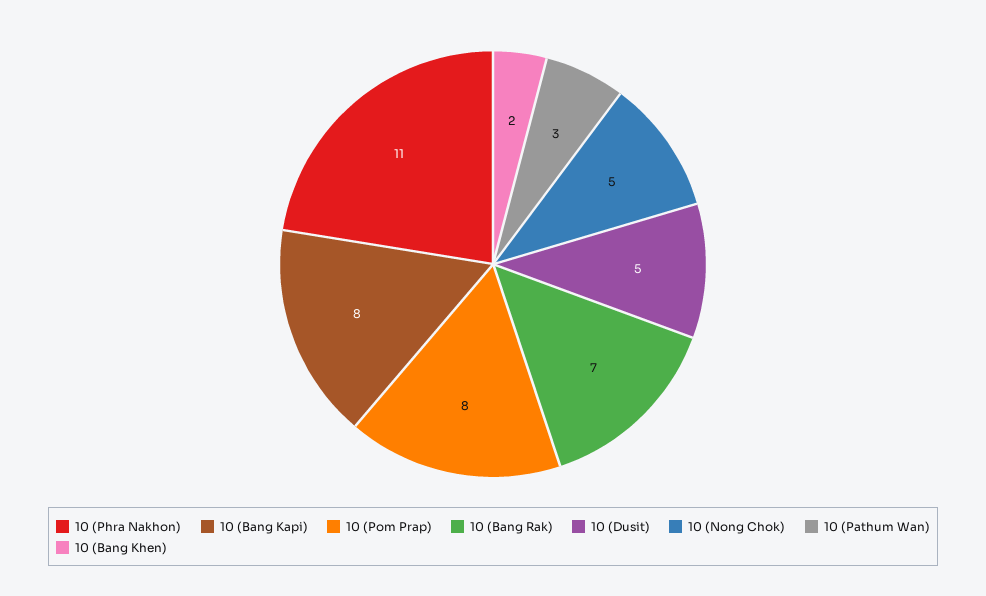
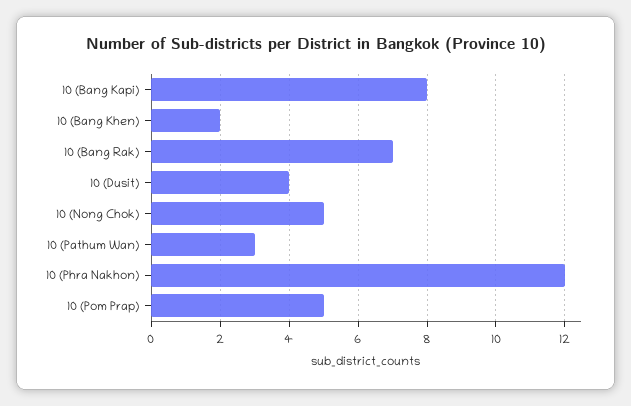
10 (Phra Nakhon): 11 -> 12
10 (Pom Prap): 8 -> 5
10 (Dusit): 5 -> 4

